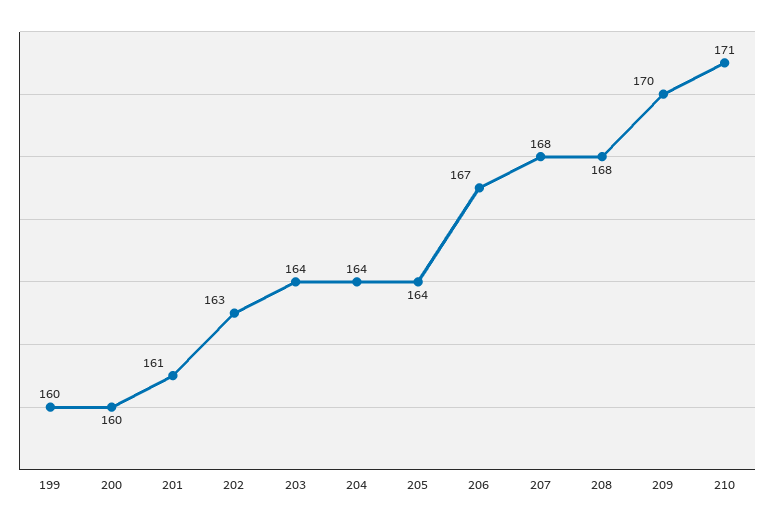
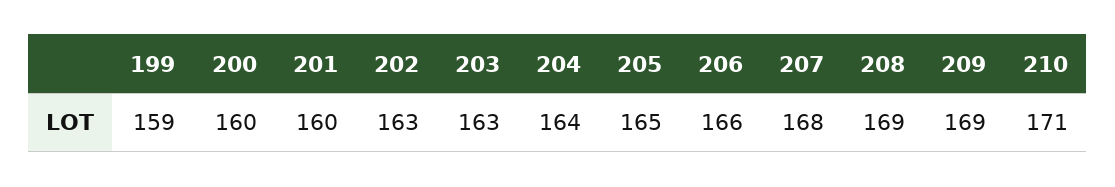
199: 160 -> 159
201: 161 -> 160
203: 164 -> 163
205: 164 -> 165
206: 167 -> 166
208: 168 -> 169
209: 170 -> 169

